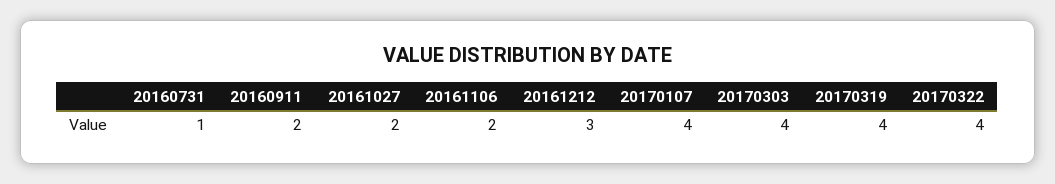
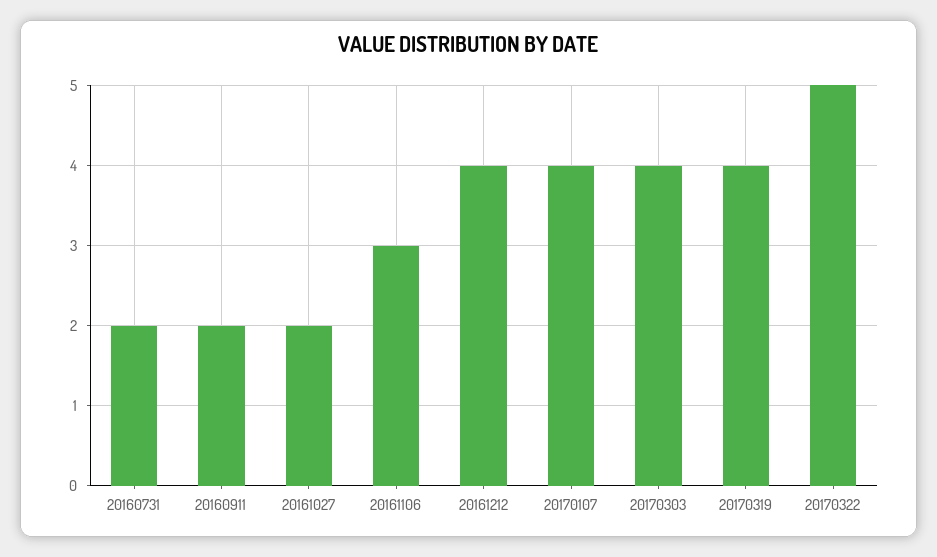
20160731: 1 -> 2
20161106: 2 -> 3
20161212: 3 -> 4
20170322: 4 -> 5

